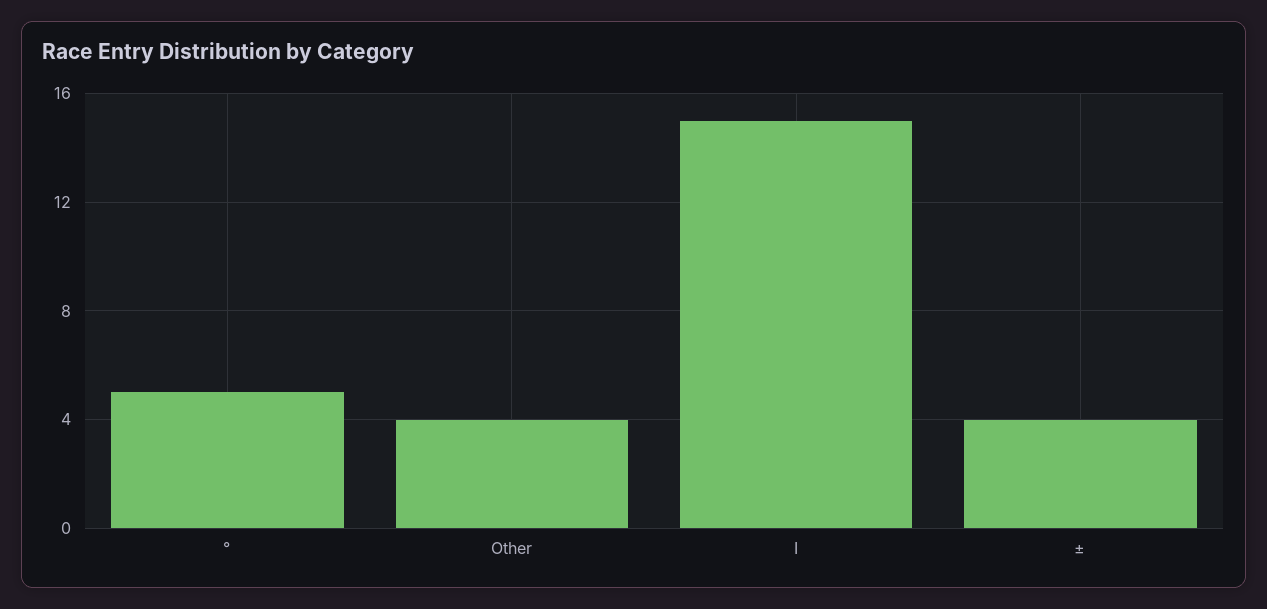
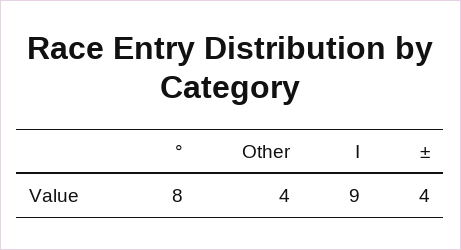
°: 5 -> 8
I: 15 -> 9

